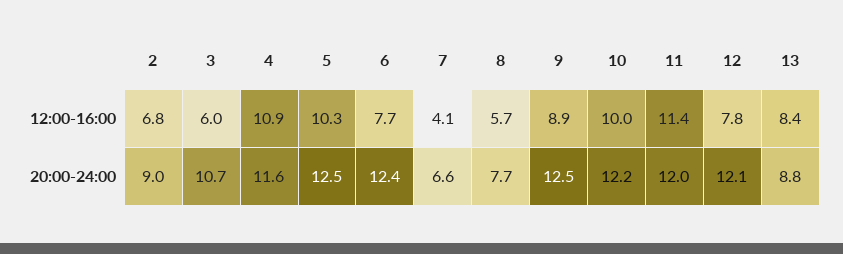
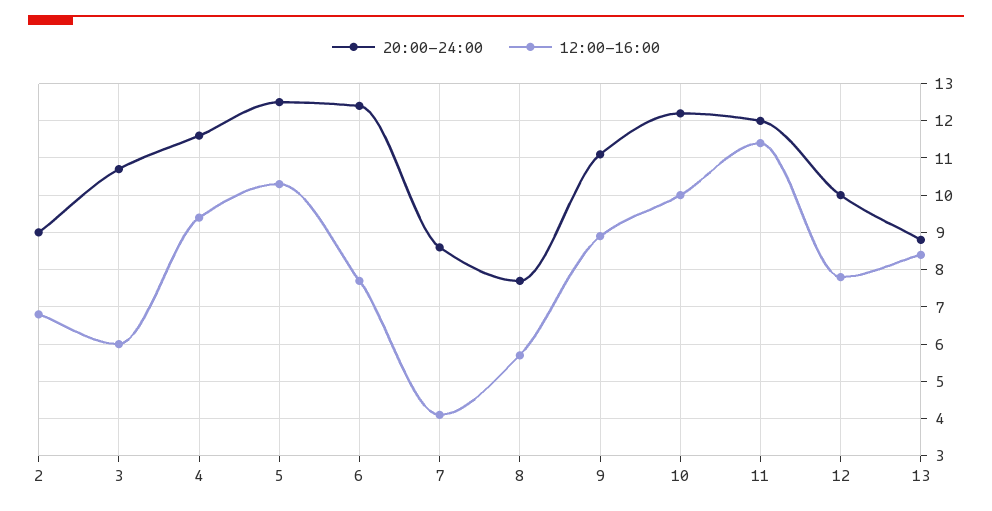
12:00-16:00, 4: 10.9 -> 9.5
20:00-24:00, 7: 6.6 -> 8.5
20:00-24:00, 9: 12.5 -> 11
20:00-24:00, 12: 12.1 -> 10

